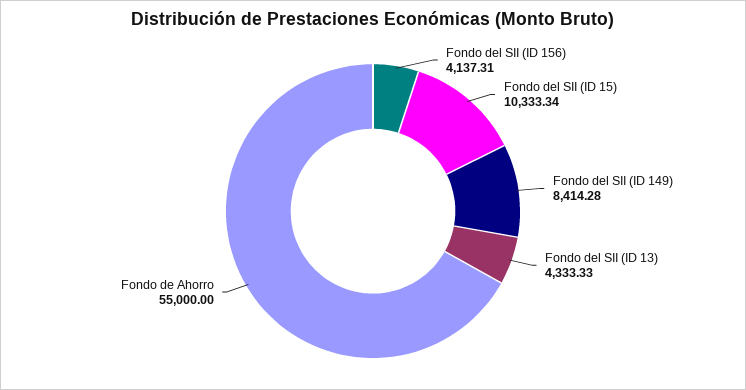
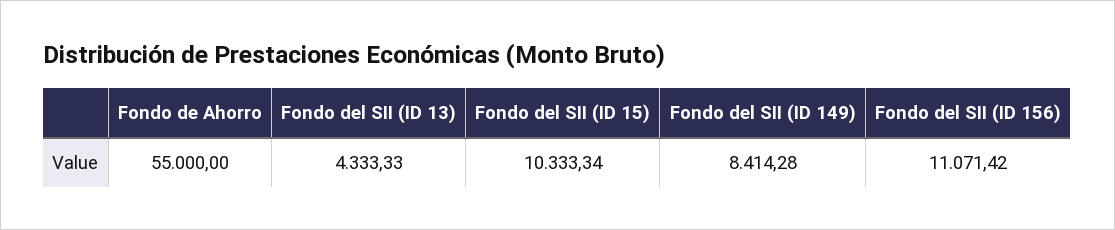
Fondo del SII (ID 156): 4137.31 -> 11071.42

